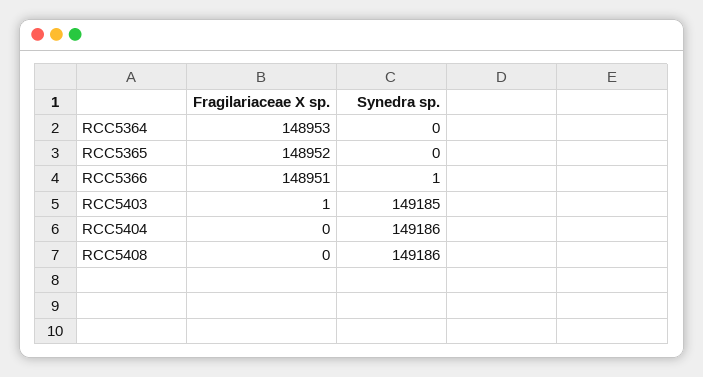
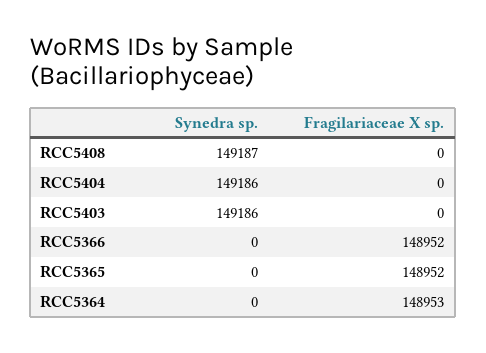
Fragilariaceae X sp., RCC5366: 148951 -> 148952
Synedra sp., RCC5366: 1 -> 0
Fragilariaceae X sp., RCC5403: 1 -> 0
Synedra sp., RCC5403: 149185 -> 149186
Synedra sp., RCC5408: 149186 -> 149187

